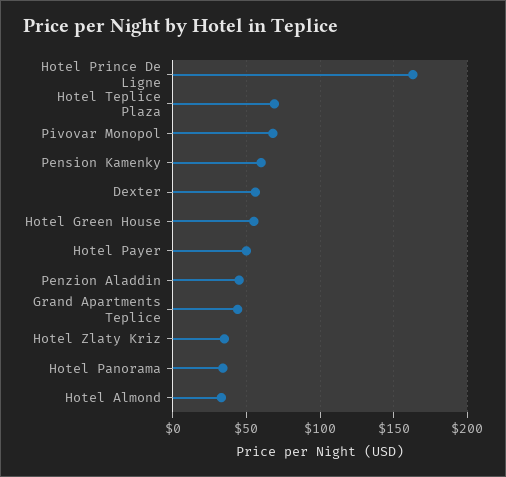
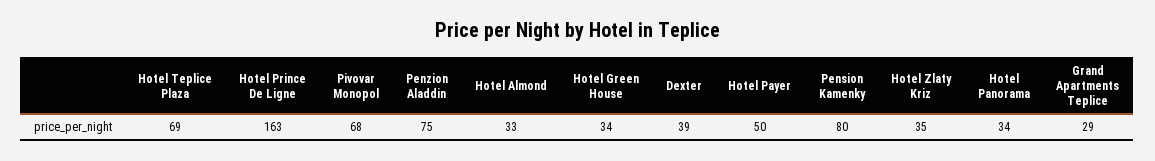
Pension Kamenky: 60 -> 80
Dexter: 55 -> 39
Hotel Green House: 55 -> 34
Penzion Aladdin: 45 -> 75
Grand Apartments Teplice: 45 -> 29

